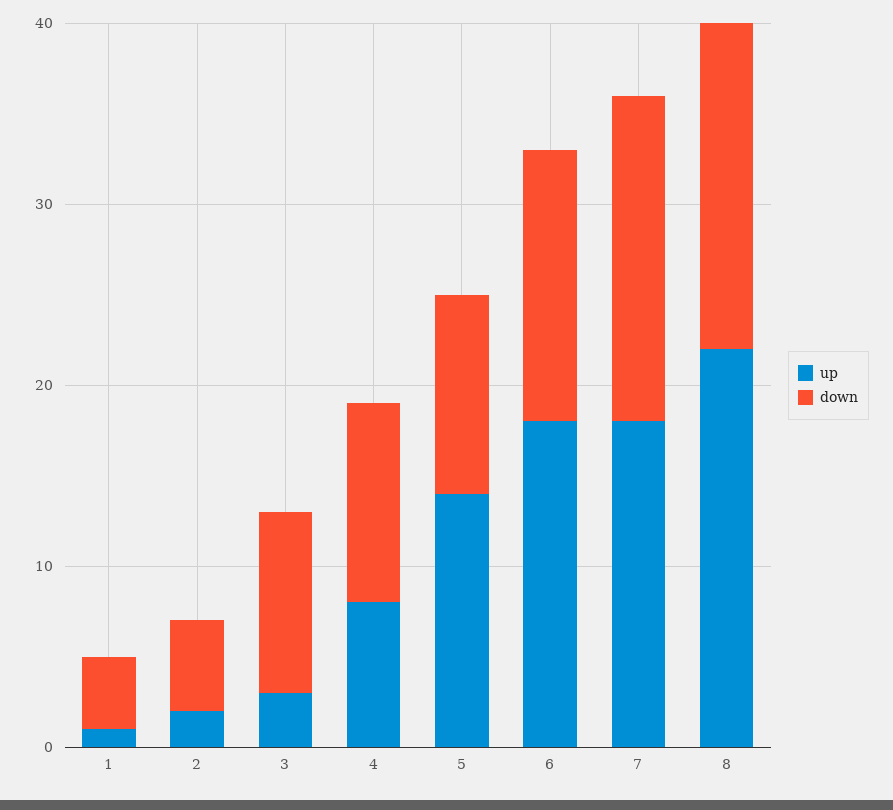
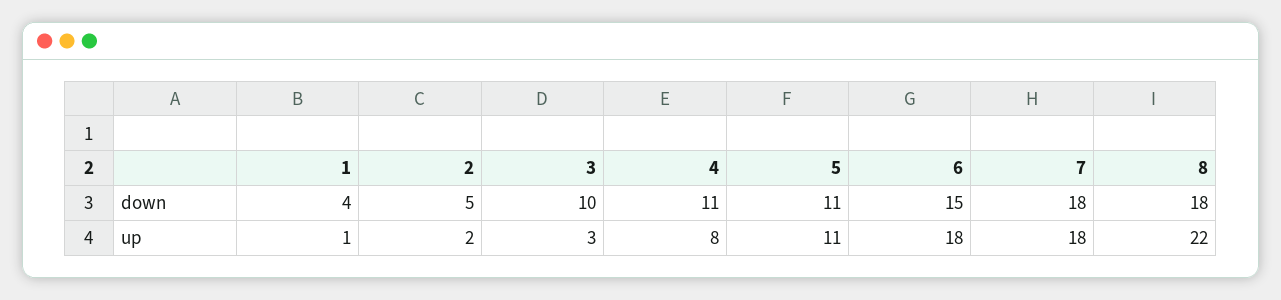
up, 5: 14 -> 11

